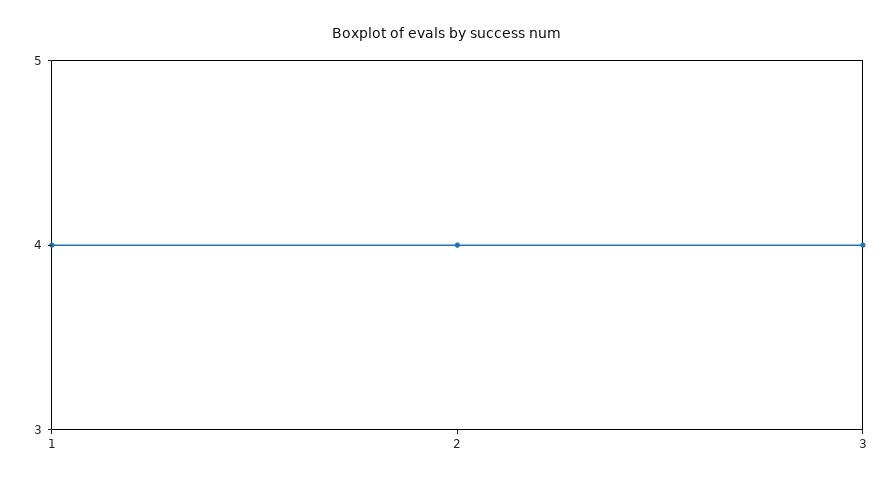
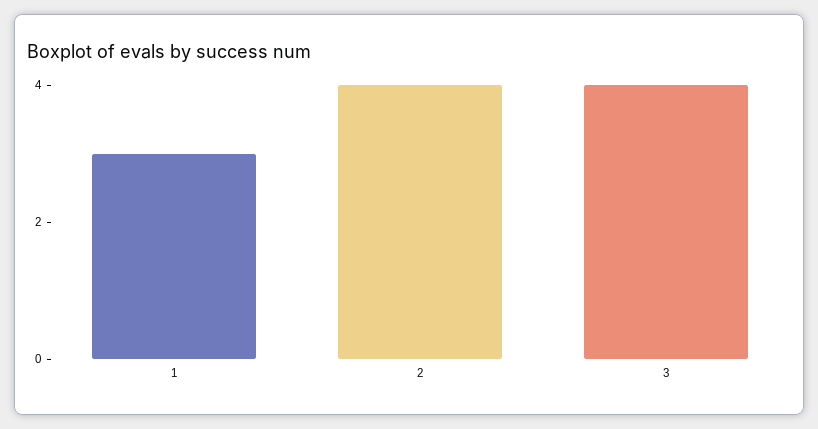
1: 4 -> 3

